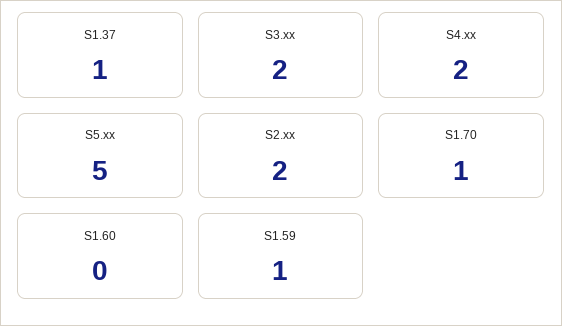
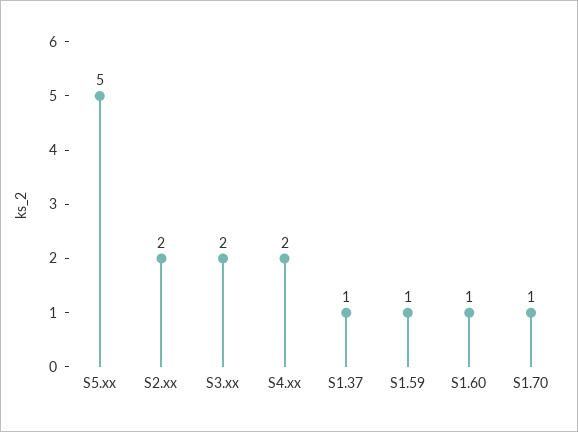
S1.60: 0 -> 1

